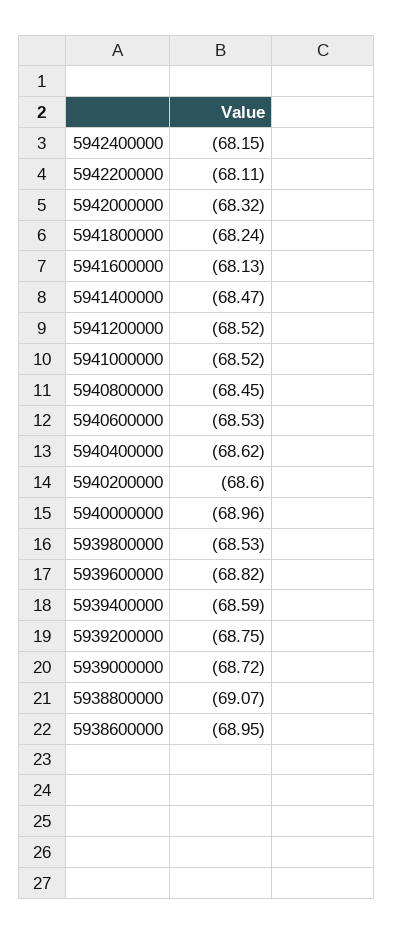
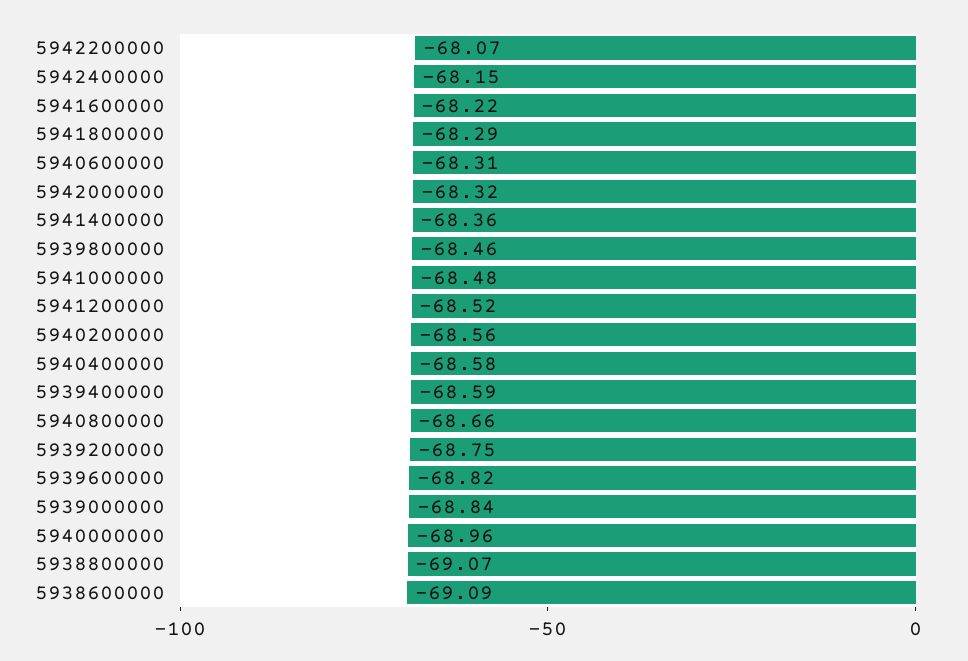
5942200000: -68.11 -> -68.07
5941800000: -68.24 -> -68.29
5941600000: -68.13 -> -68.22
5941400000: -68.47 -> -68.36
5941000000: -68.52 -> -68.48
5940800000: -68.45 -> -68.66
5940600000: -68.53 -> -68.31
5940400000: -68.62 -> -68.58
5940200000: -68.6 -> -68.56
5939800000: -68.53 -> -68.46
5939000000: -68.72 -> -68.84
5938600000: -68.95 -> -69.09

